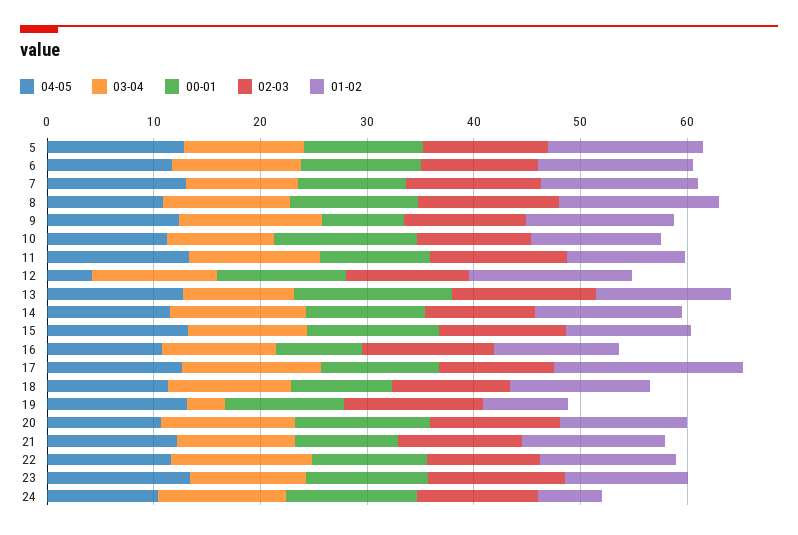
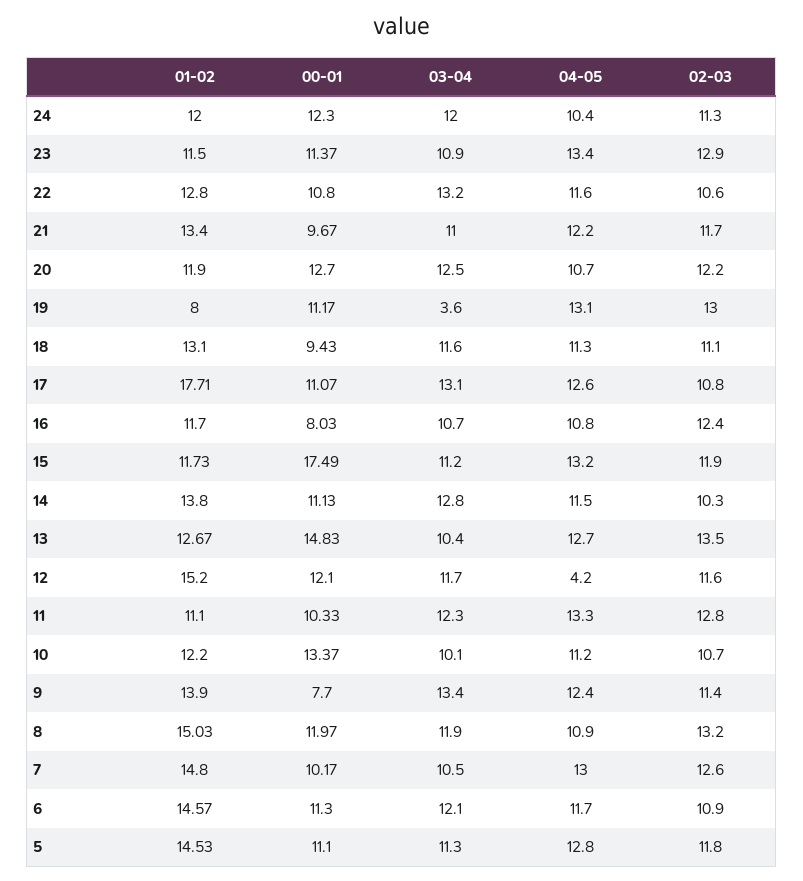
00-01, 15: 12 -> 17.49
01-02, 24: 6 -> 12

